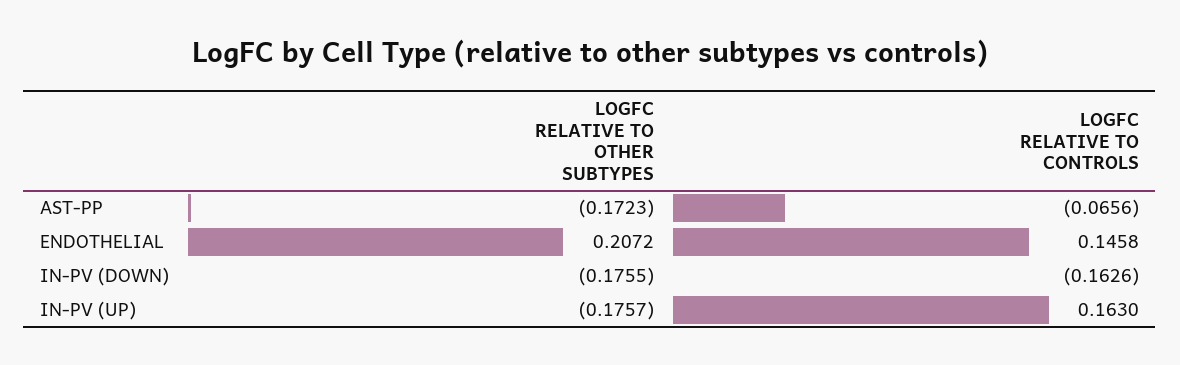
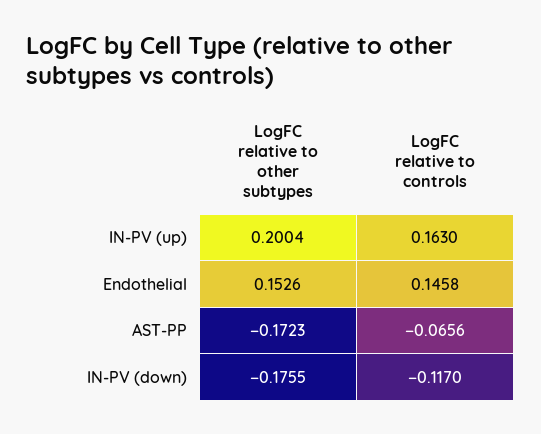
LOGFC RELATIVE TO OTHER SUBTYPES, ENDOTHELIAL: 0.2072 -> 0.1526
LOGFC RELATIVE TO CONTROLS, IN-PV (DOWN): -0.1626 -> -0.117
LOGFC RELATIVE TO OTHER SUBTYPES, IN-PV (UP): -0.1757 -> 0.2004

